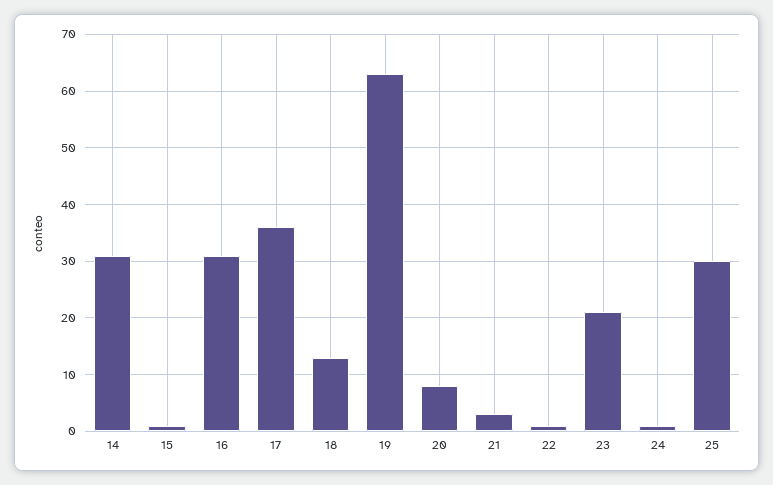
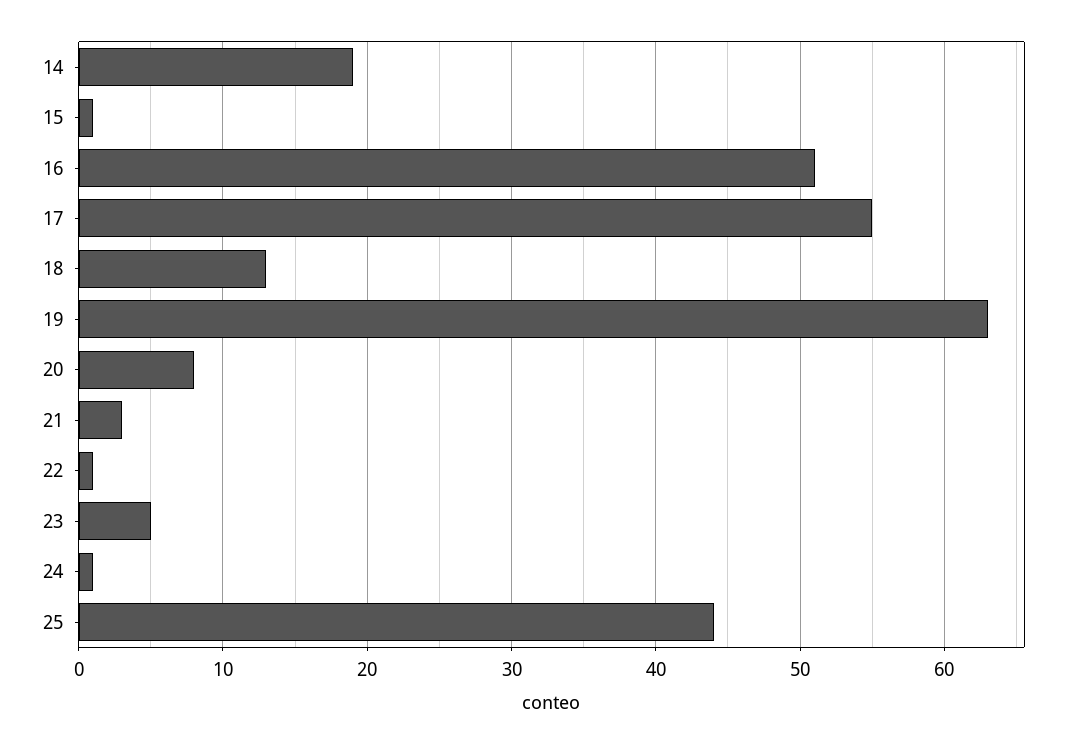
14: 30 -> 19
16: 30 -> 51
17: 35 -> 55
23: 20 -> 5
25: 30 -> 44

